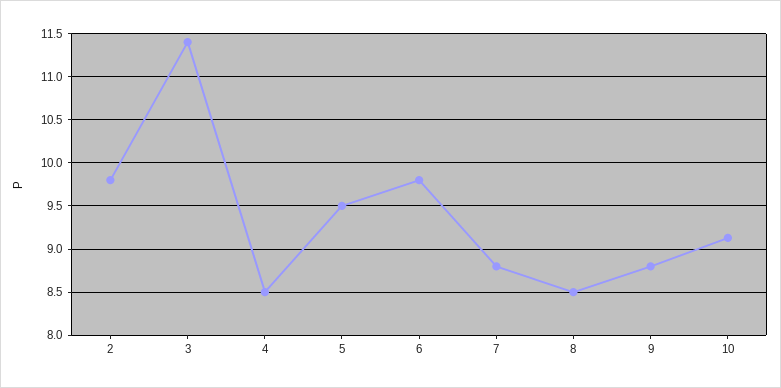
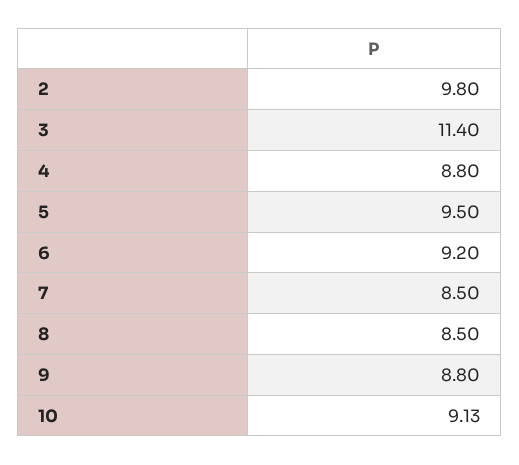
4: 8.5 -> 8.8
6: 9.8 -> 9.2
7: 8.8 -> 8.5

